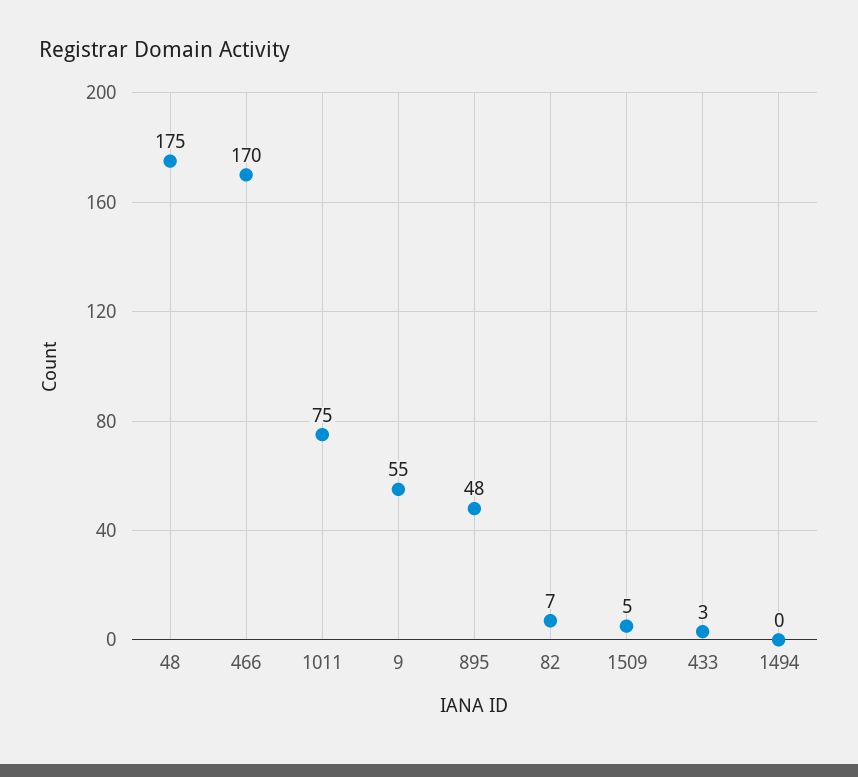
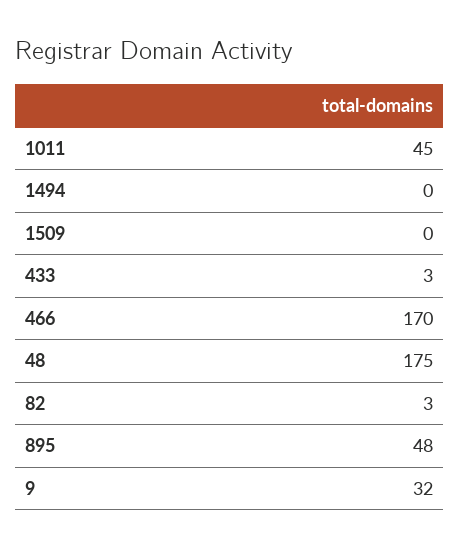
1011: 75 -> 45
9: 55 -> 32
82: 7 -> 3
1509: 5 -> 0

